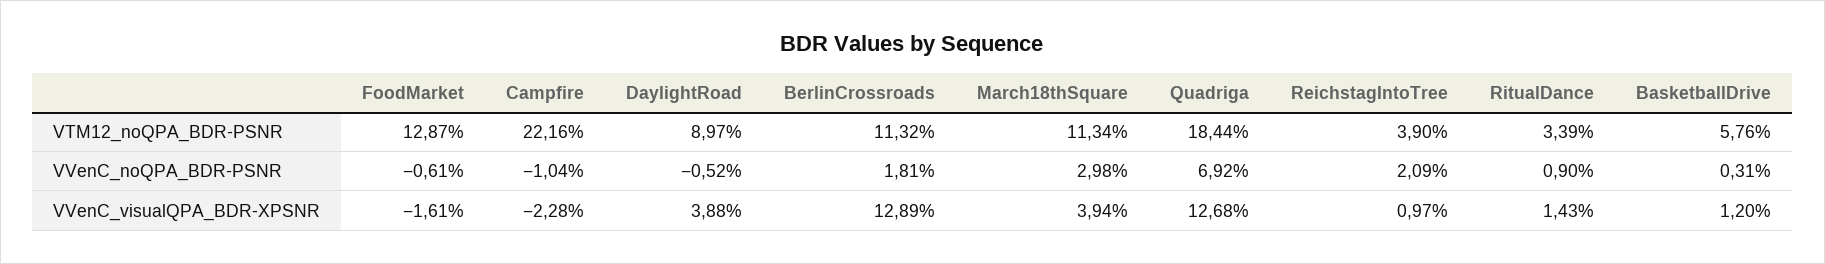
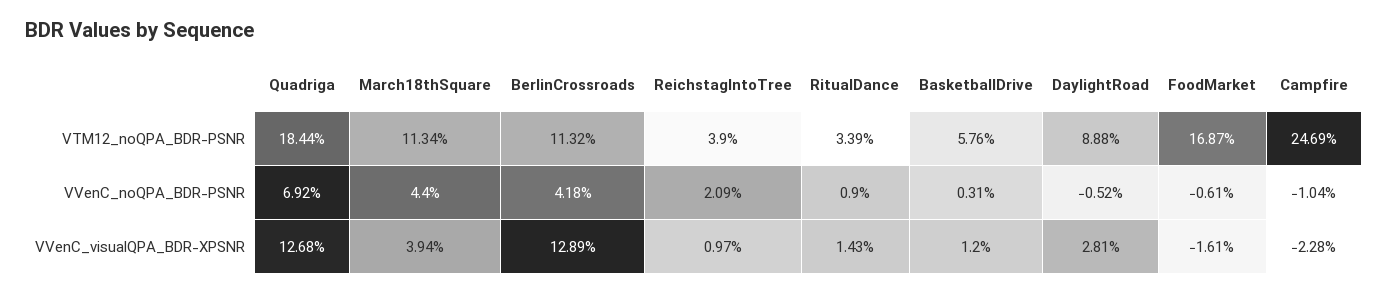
FoodMarket, VTM12_noQPA_BDR-PSNR: 12.87 -> 16.87
Campfire, VTM12_noQPA_BDR-PSNR: 22.16 -> 24.69
DaylightRoad, VTM12_noQPA_BDR-PSNR: 8.97 -> 8.88
BerlinCrossroads, VVenC_noQPA_BDR-PSNR: 1.81 -> 4.18
March18thSquare, VVenC_noQPA_BDR-PSNR: 2.98 -> 4.4
DaylightRoad, VVenC_visualQPA_BDR-XPSNR: 3.88 -> 2.81

